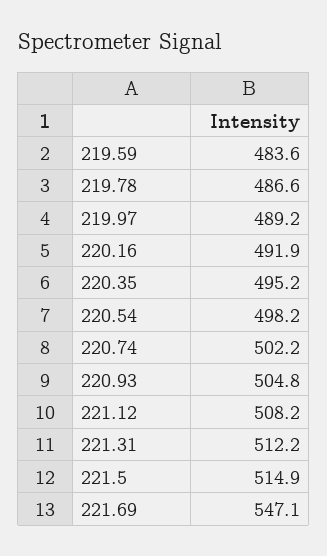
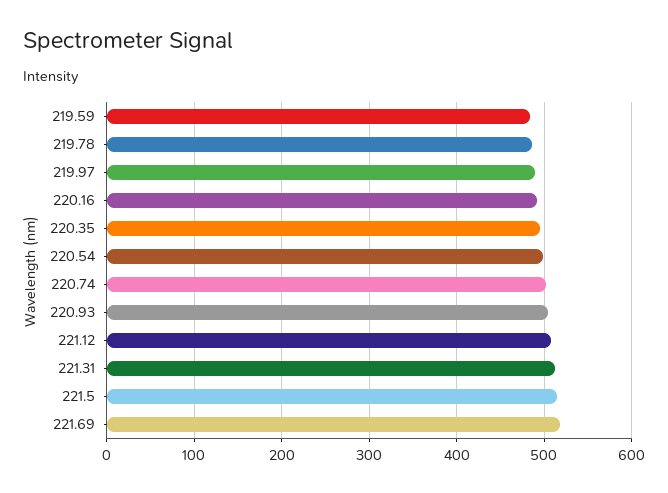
221.69: 547.1 -> 520

